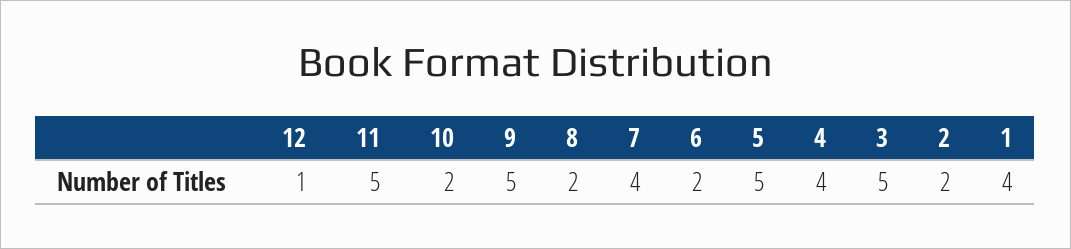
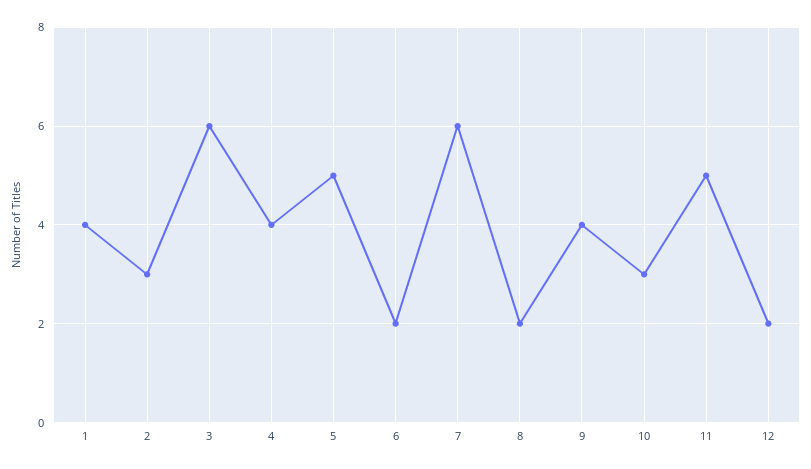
12: 1 -> 2
10: 2 -> 3
9: 5 -> 4
7: 4 -> 6
3: 5 -> 6
2: 2 -> 3

